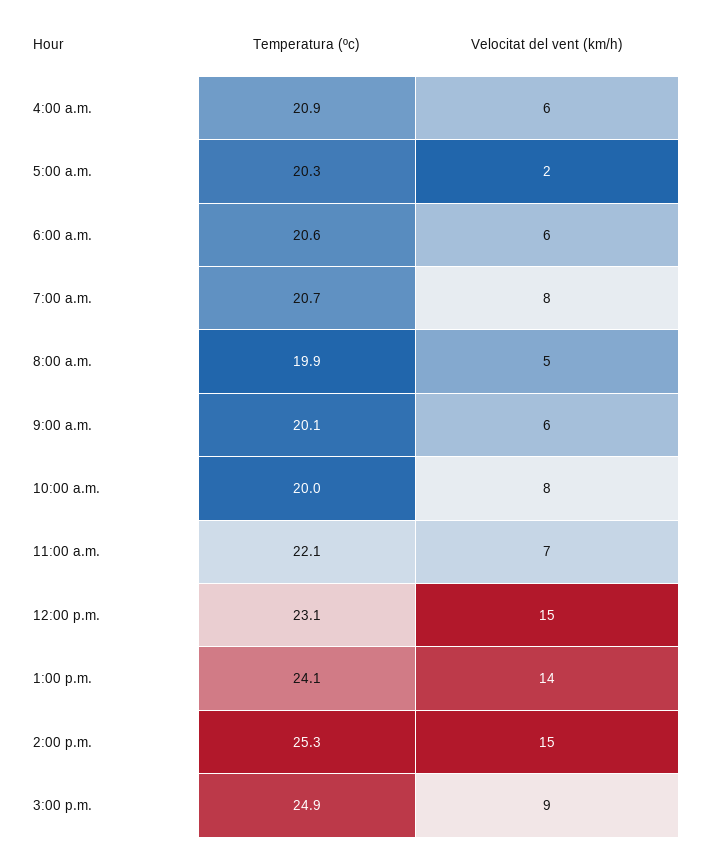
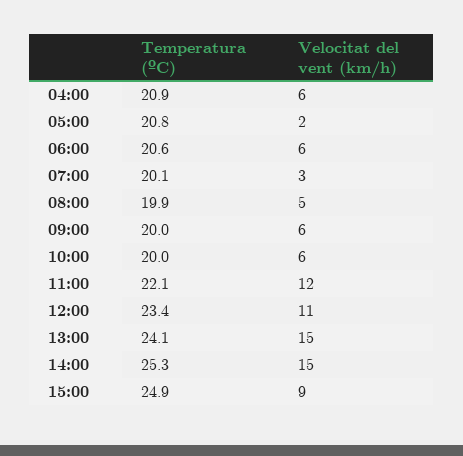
Temperatura (ºc), 5:00 a.m.: 20.3 -> 20.8
Temperatura (ºc), 7:00 a.m.: 20.7 -> 20.1
Velocitat del vent (km/h), 7:00 a.m.: 8 -> 3
Temperatura (ºc), 9:00 a.m.: 20.1 -> 20
Velocitat del vent (km/h), 10:00 a.m.: 8 -> 6
Velocitat del vent (km/h), 11:00 a.m.: 7 -> 12
Temperatura (ºc), 12:00 p.m.: 23.1 -> 23.4
Velocitat del vent (km/h), 12:00 p.m.: 15 -> 11
Velocitat del vent (km/h), 1:00 p.m.: 14 -> 15

